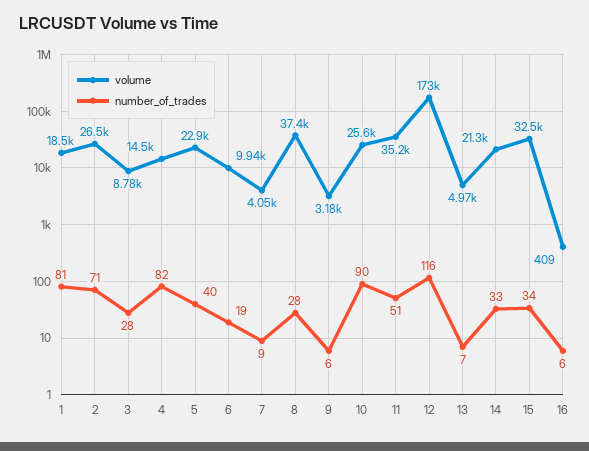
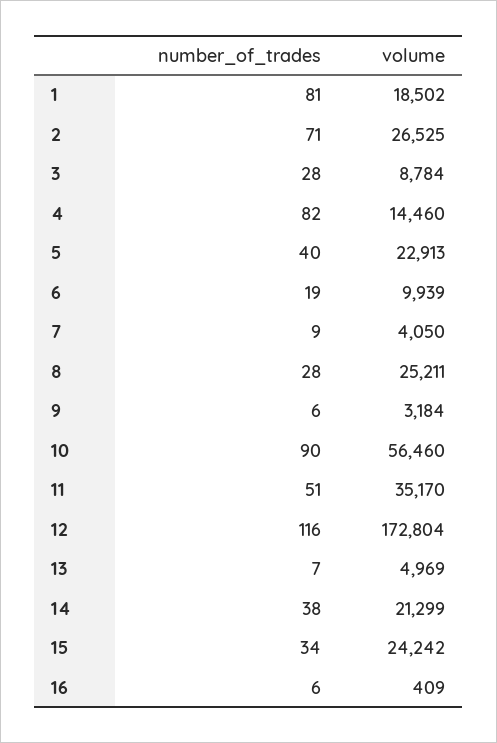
volume, 8: 37400 -> 25211
volume, 10: 25600 -> 56460
number_of_trades, 14: 33 -> 38
volume, 15: 32500 -> 24242

